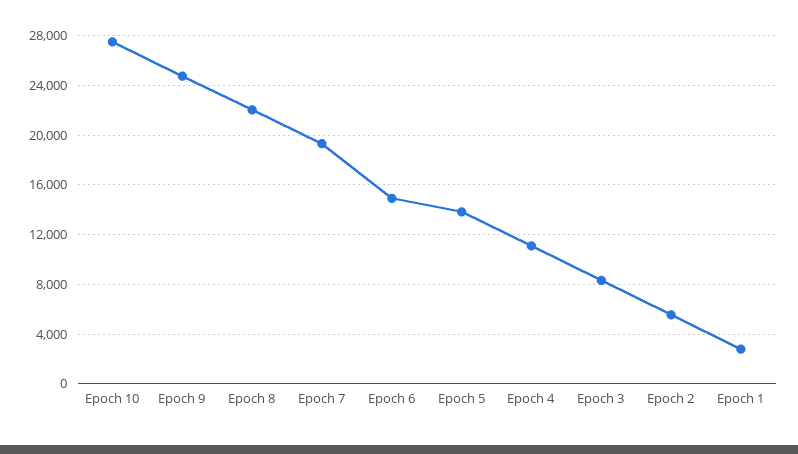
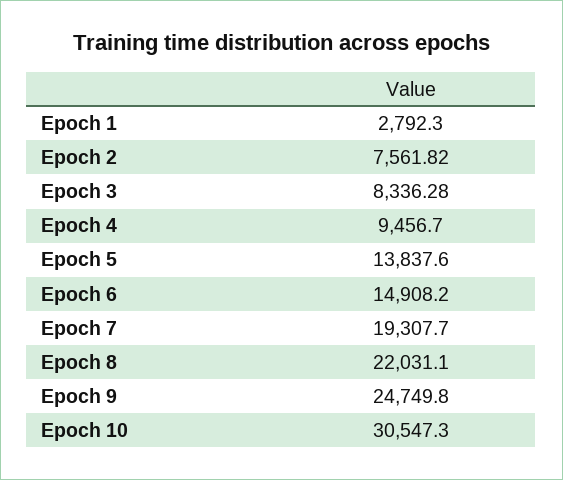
Epoch 10: 27500 -> 30547.3
Epoch 4: 11000 -> 9456.7
Epoch 2: 5500 -> 7561.82

